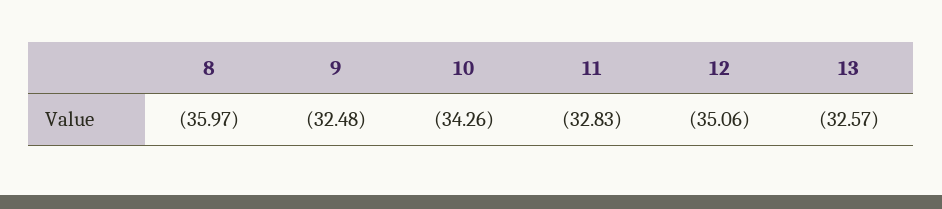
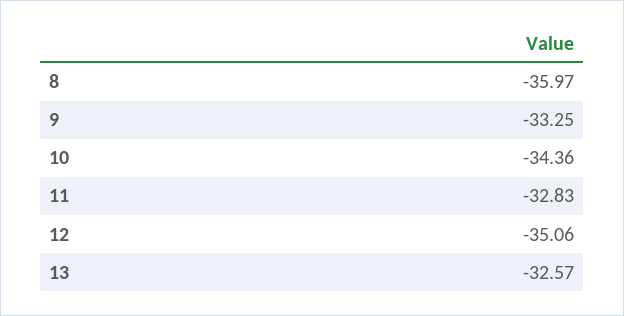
9: -32.48 -> -33.25
10: -34.26 -> -34.36

